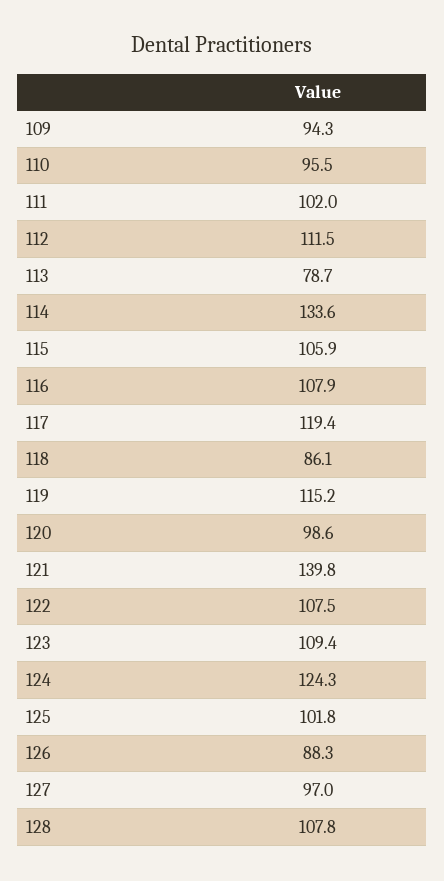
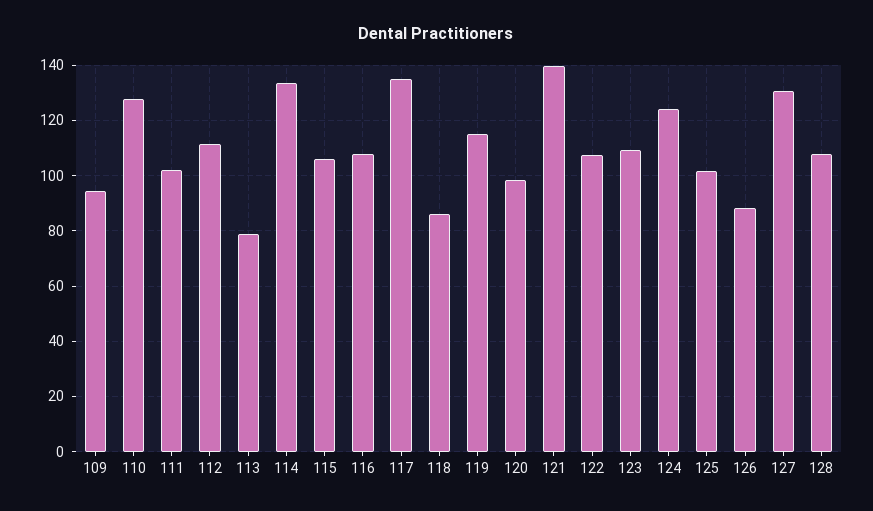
110: 95.5 -> 127.5
117: 119.4 -> 135
127: 97 -> 130

